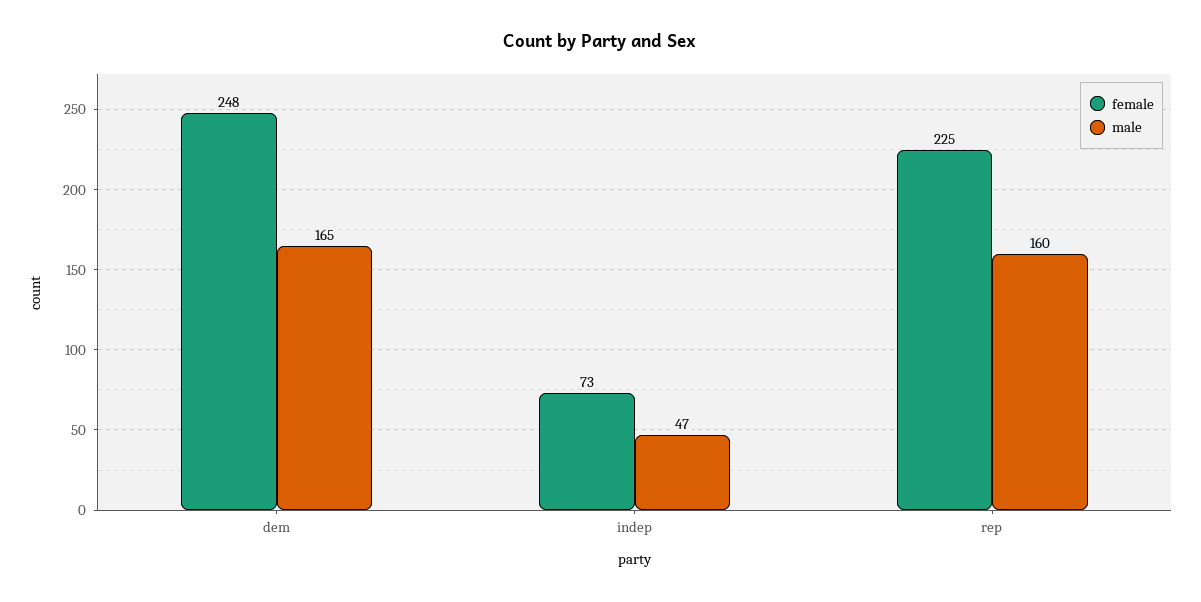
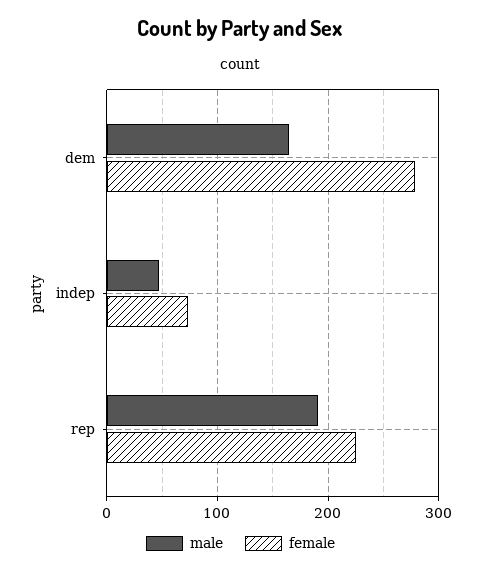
female, dem: 248 -> 280
male, rep: 160 -> 190

